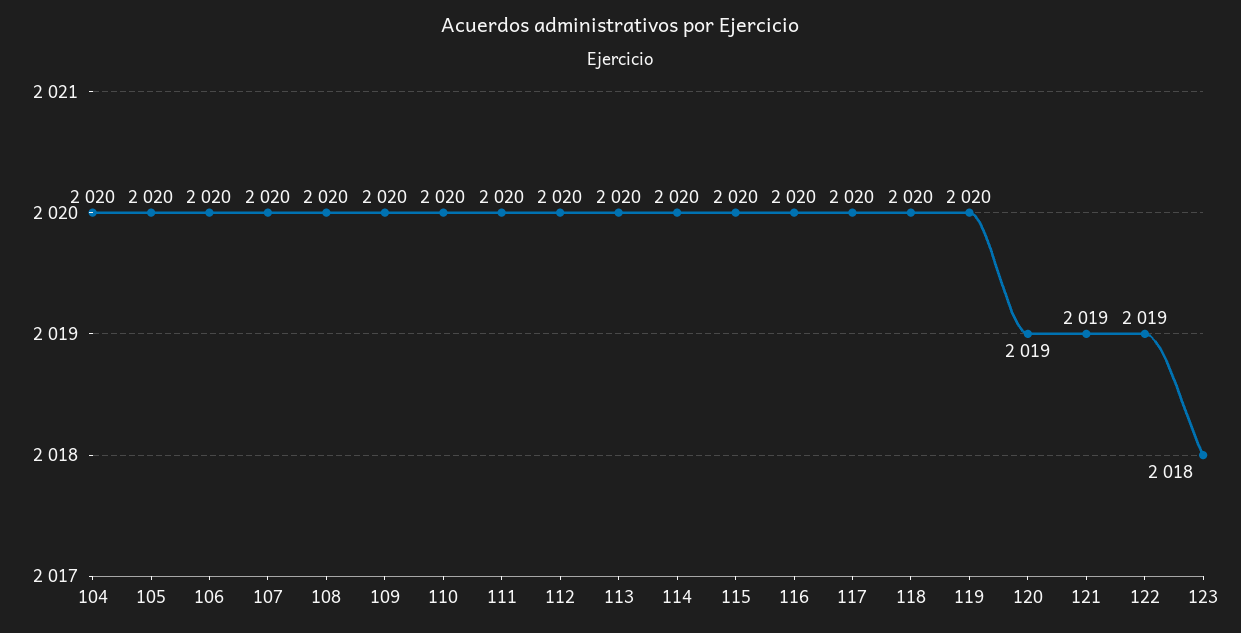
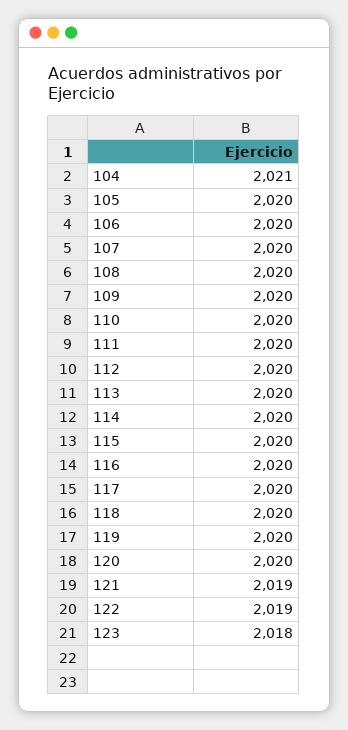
104: 2020 -> 2021
120: 2019 -> 2020

